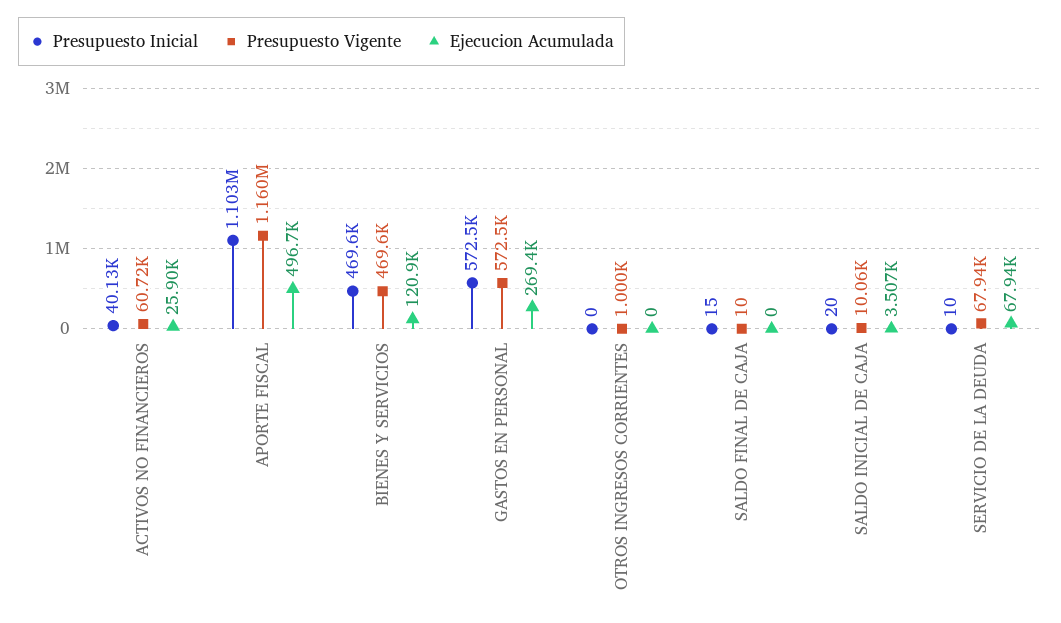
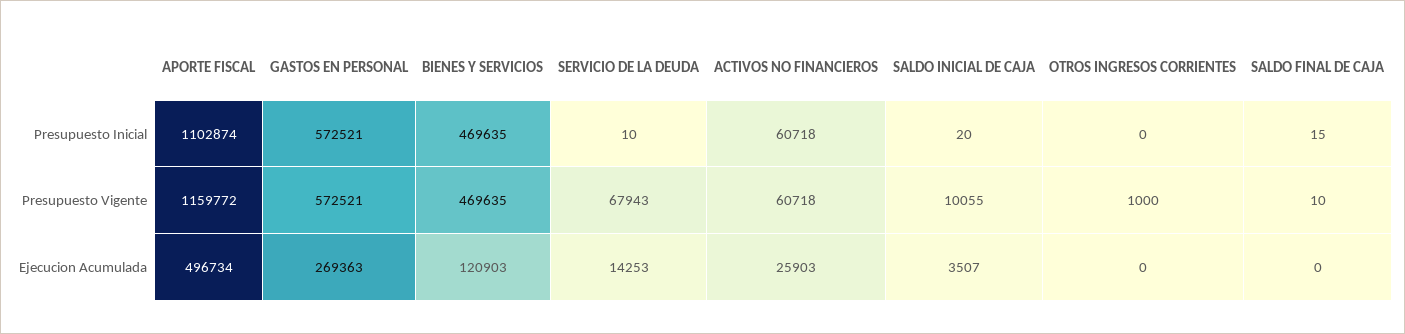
Presupuesto Inicial, ACTIVOS NO FINANCIEROS: 40130 -> 60718
Ejecucion Acumulada, SERVICIO DE LA DEUDA: 67940 -> 14253

